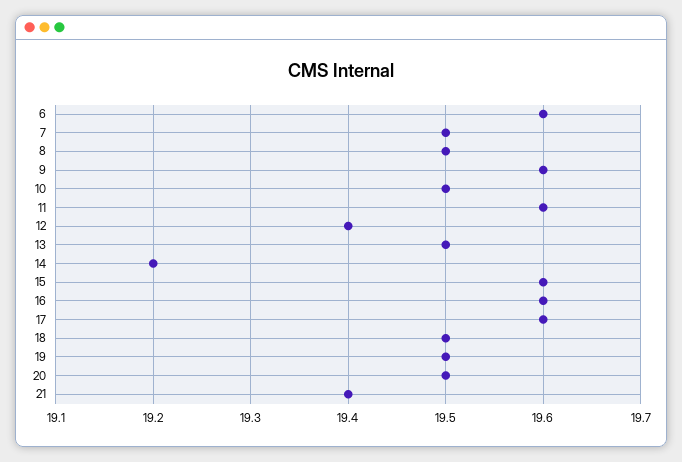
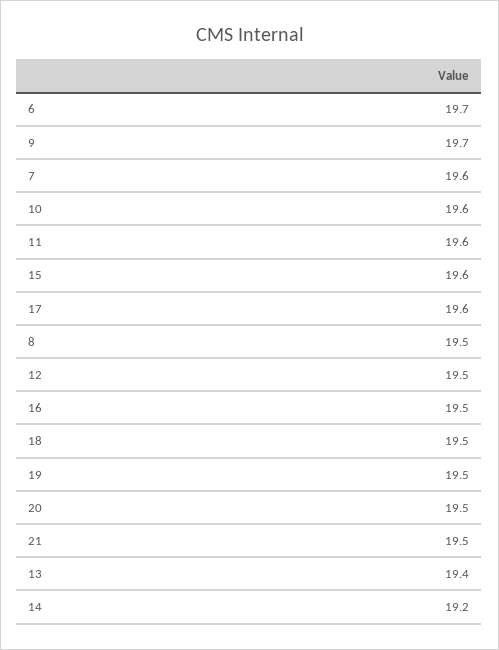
6: 19.6 -> 19.7
7: 19.5 -> 19.6
9: 19.6 -> 19.7
10: 19.5 -> 19.6
12: 19.4 -> 19.5
13: 19.5 -> 19.4
16: 19.6 -> 19.5
21: 19.4 -> 19.5

